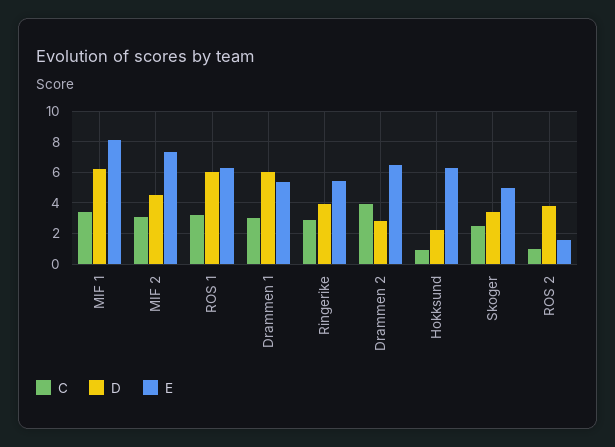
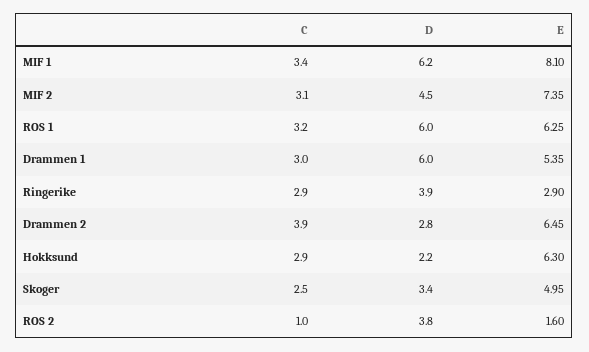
E, Ringerike: 5.5 -> 2.9
C, Hokksund: 1 -> 2.9

